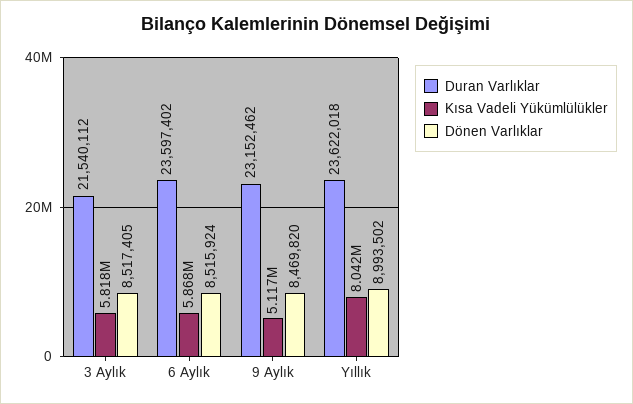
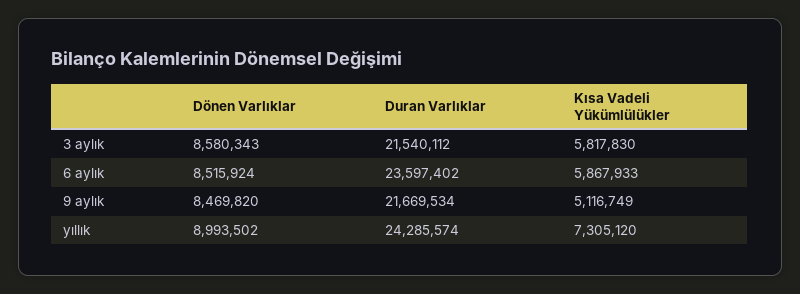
Dönen Varlıklar, 3 Aylık: 8517405 -> 8580343
Duran Varlıklar, 9 Aylık: 23152462 -> 21669534
Duran Varlıklar, Yıllık: 23622018 -> 24285574
Kısa Vadeli Yükümlülükler, Yıllık: 8042000 -> 7305120

